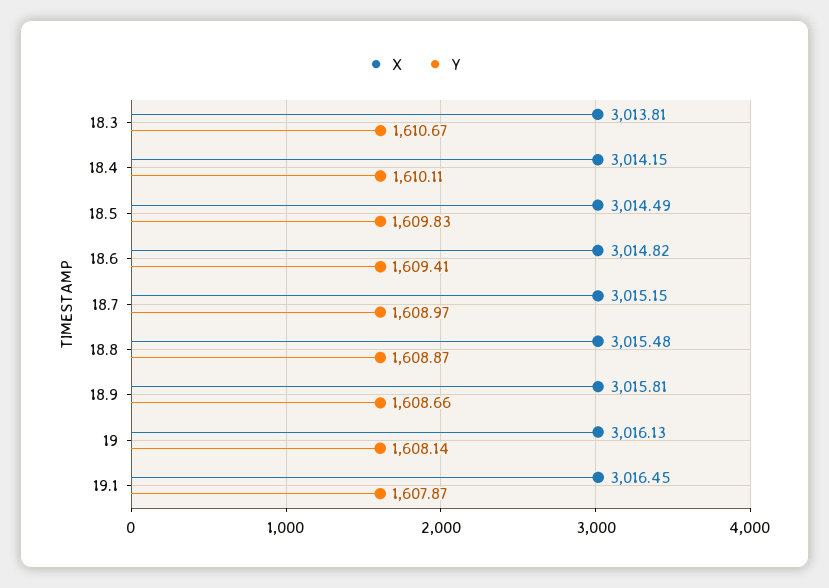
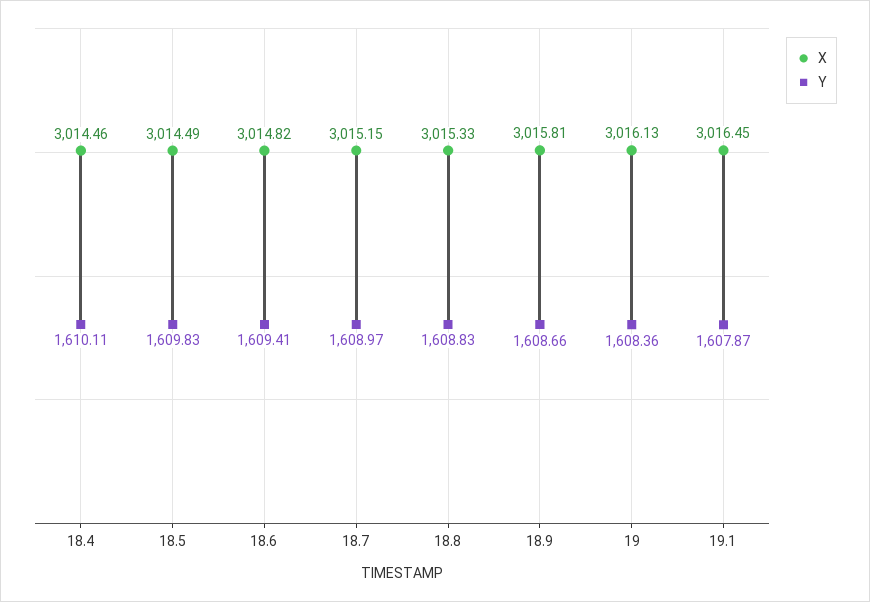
X, 18.3: 3013.81 -> none
Y, 18.3: 1610.67 -> none
X, 18.4: 3014.15 -> 3014.46
X, 18.8: 3015.48 -> 3015.33
Y, 18.8: 1608.87 -> 1608.83
Y, 19: 1608.14 -> 1608.36

